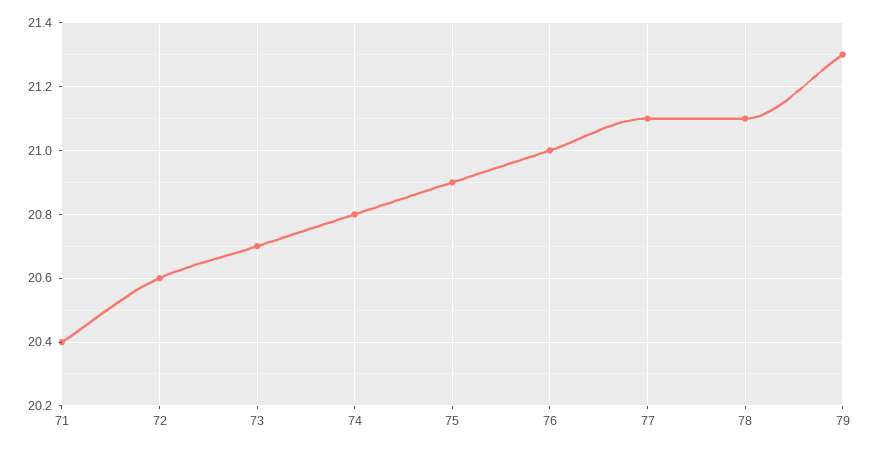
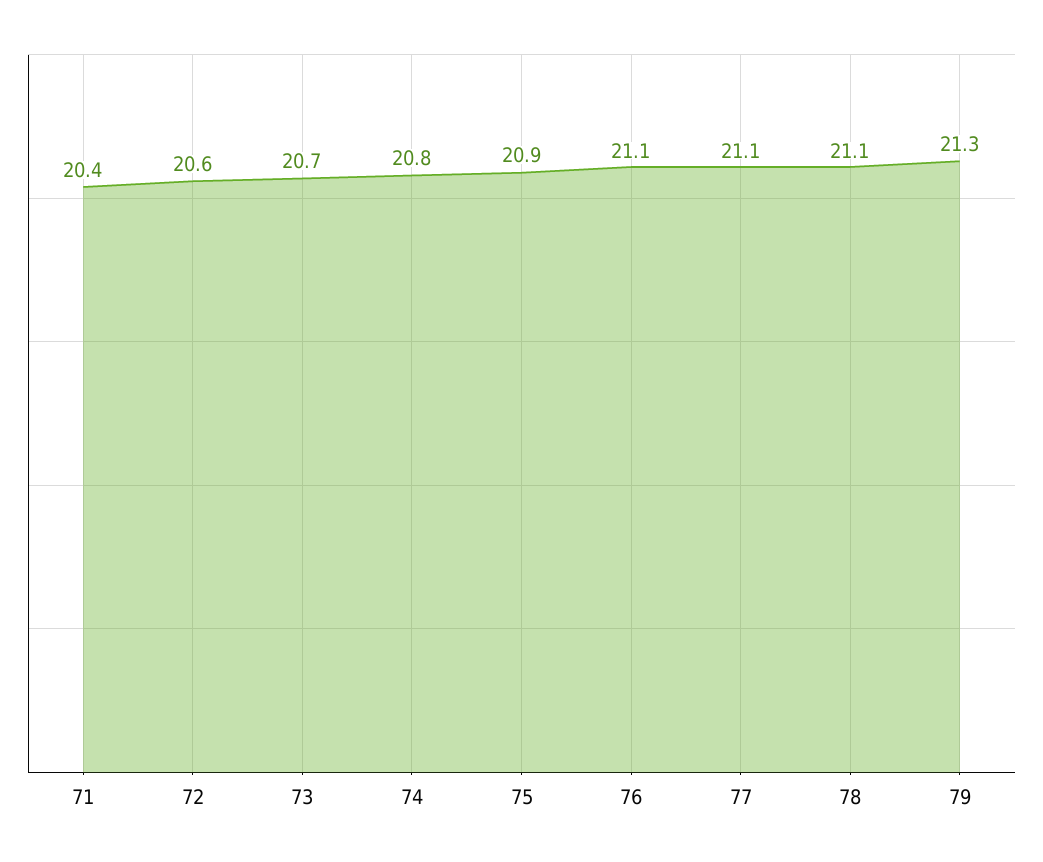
76: 21 -> 21.1

